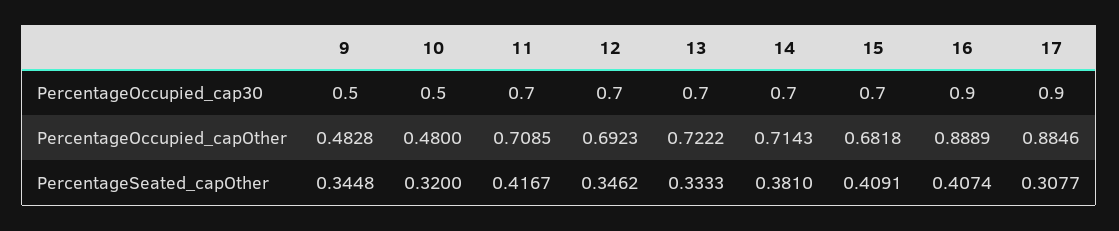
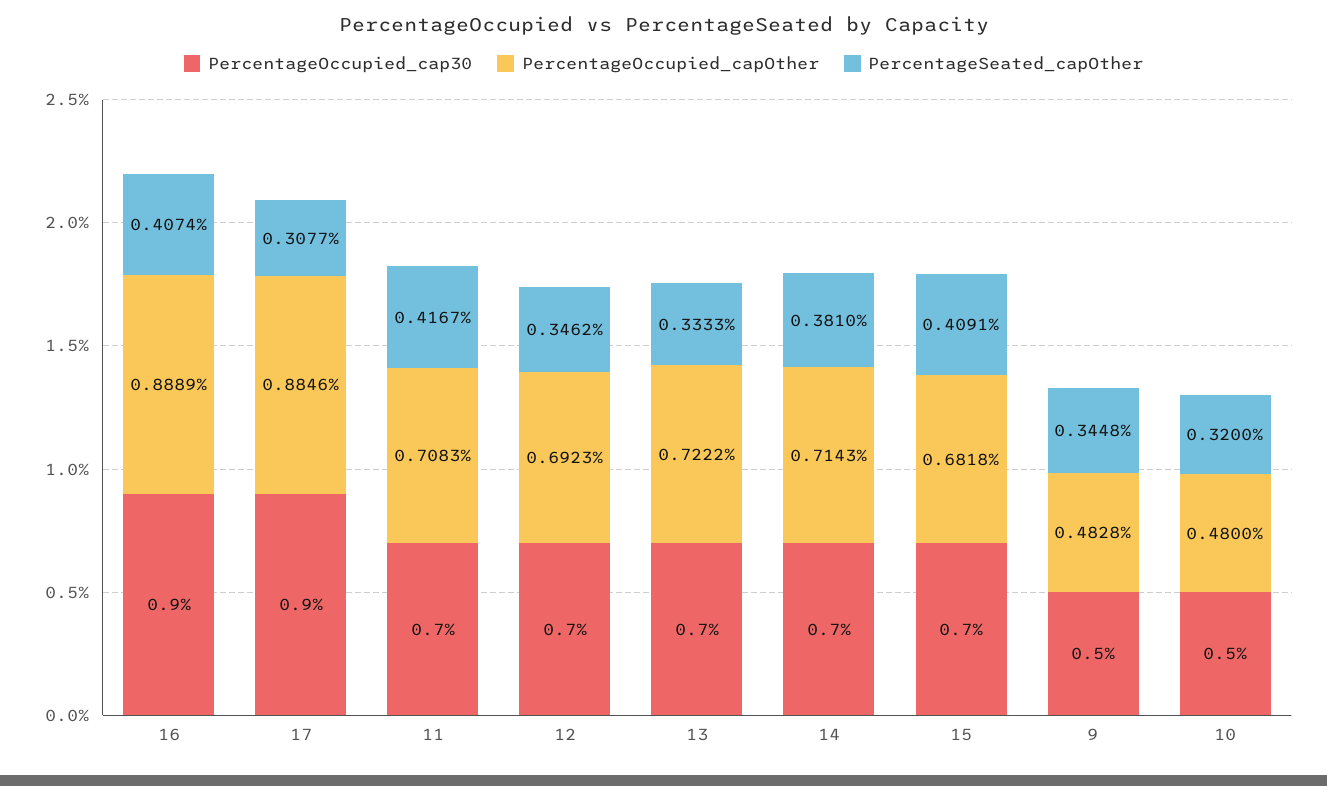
PercentageOccupied_capOther, 11: 0.7085 -> 0.7083

